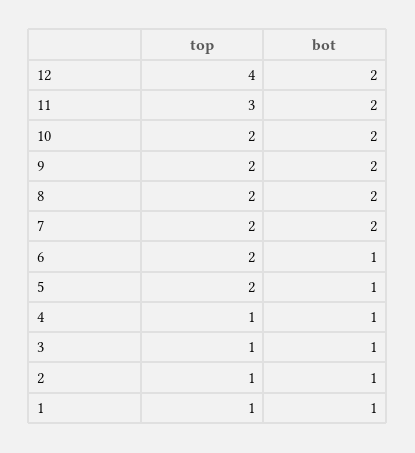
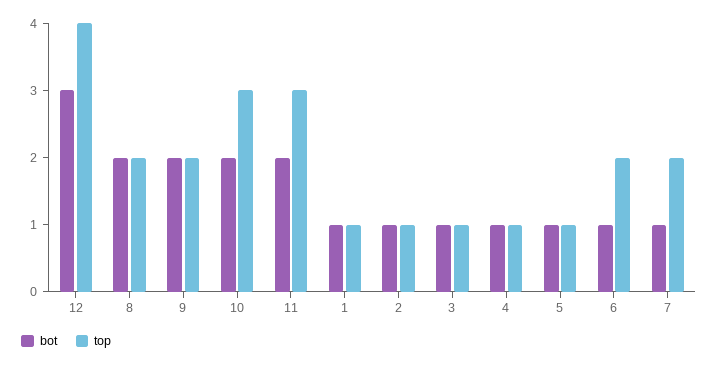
bot, 12: 2 -> 3
top, 10: 2 -> 3
bot, 7: 2 -> 1
top, 5: 2 -> 1

